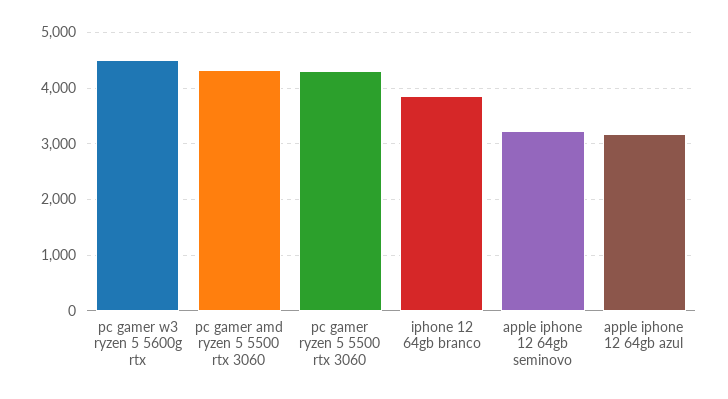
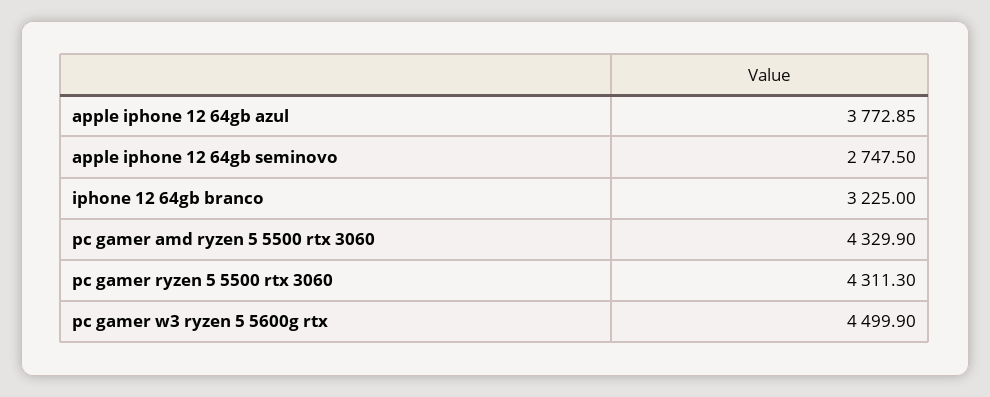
iphone 12 64gb branco: 3800 -> 3225
apple iphone 12 64gb seminovo: 3200 -> 2747.5
apple iphone 12 64gb azul: 3200 -> 3772.85

